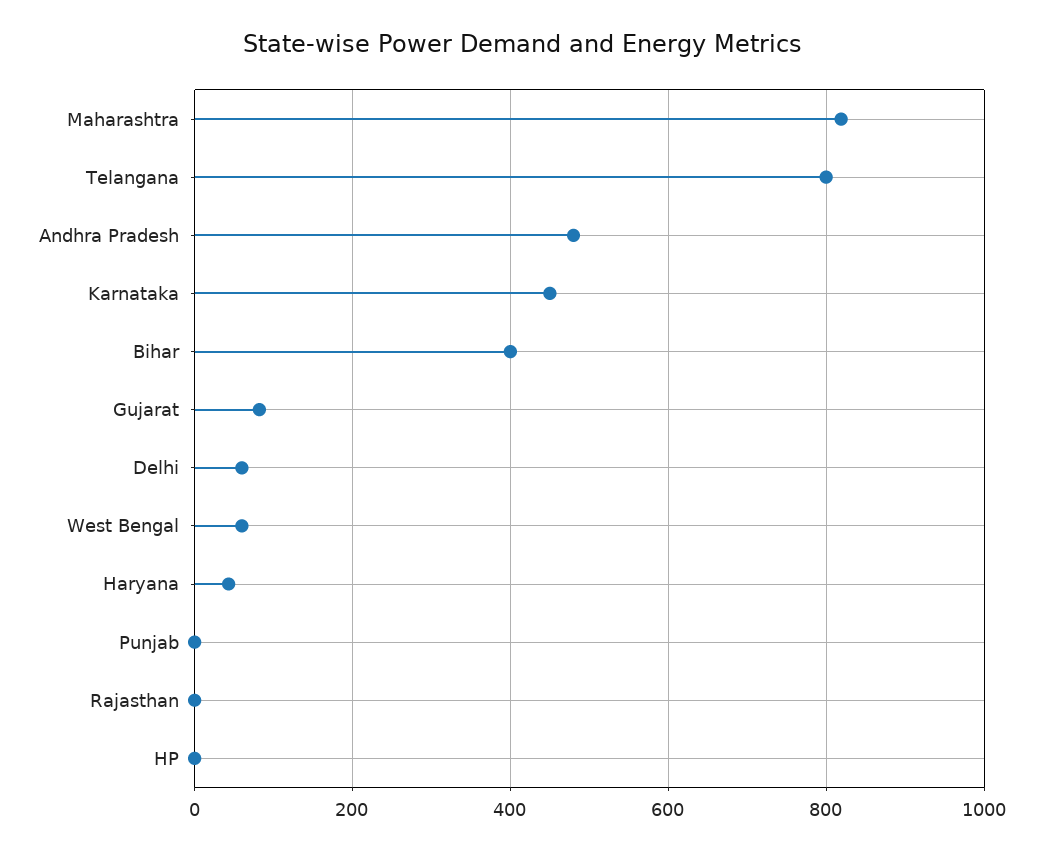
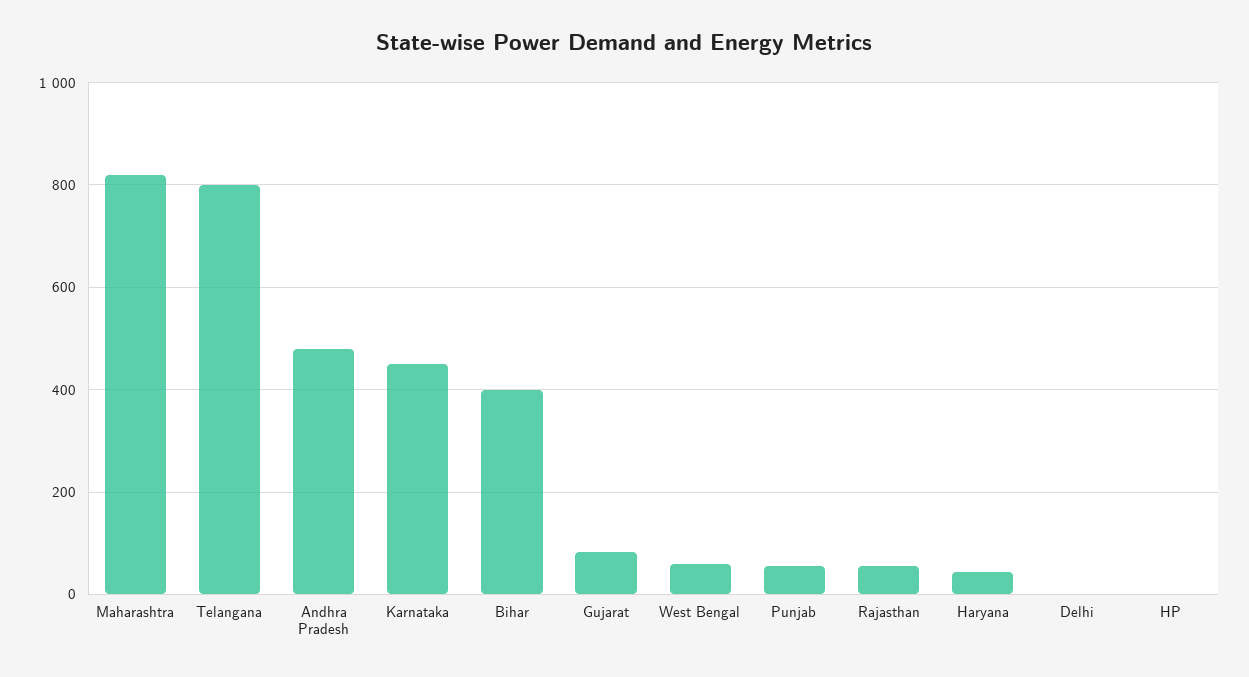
Delhi: 60 -> 0
Punjab: 0 -> 60
Rajasthan: 0 -> 60

